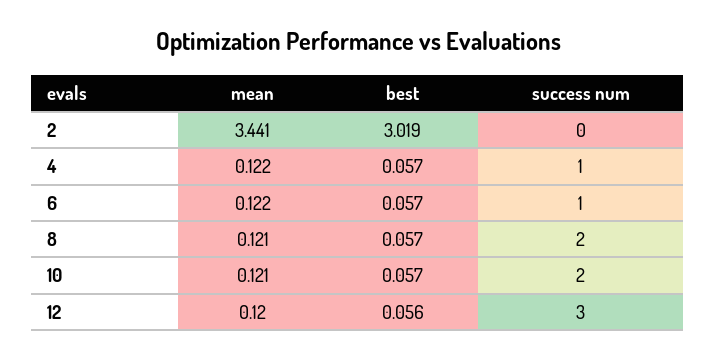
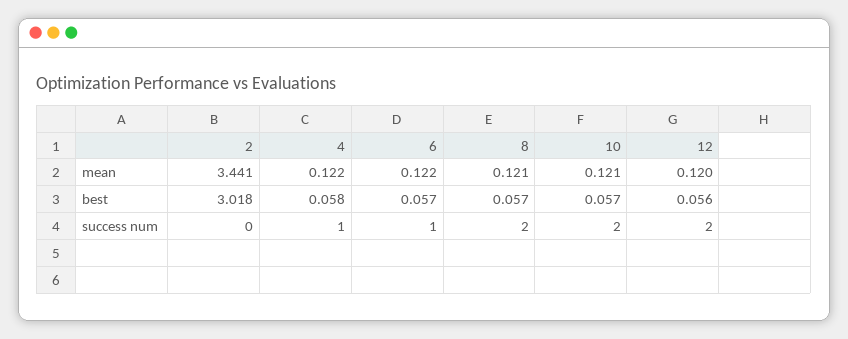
best, 2: 3.019 -> 3.018
best, 4: 0.057 -> 0.058
success num, 12: 3 -> 2

